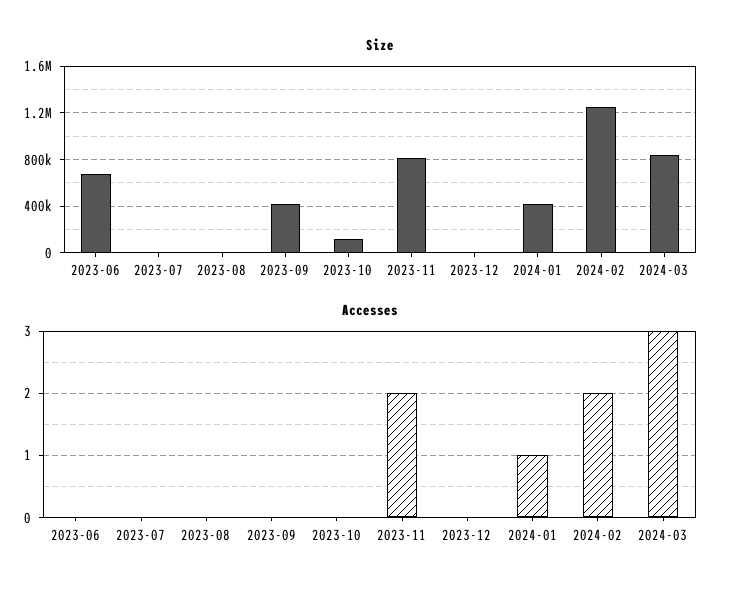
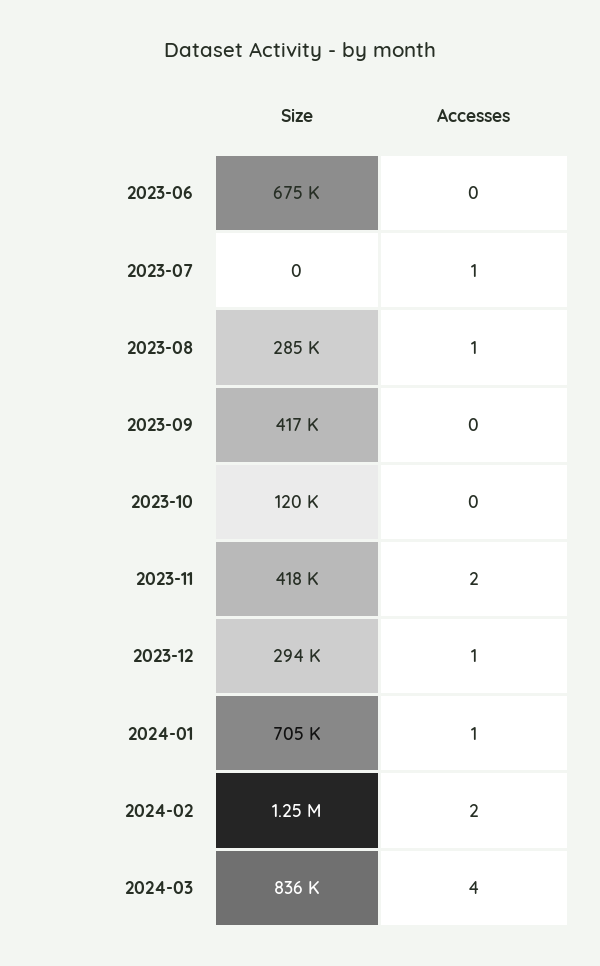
Size, 2023-08: 0 -> 285000
Size, 2023-11: 800000 -> 418000
Size, 2023-12: 0 -> 294000
Size, 2024-01: 400000 -> 705000
Accesses, 2023-07: 0 -> 1
Accesses, 2023-08: 0 -> 1
Accesses, 2023-12: 0 -> 1
Accesses, 2024-03: 3 -> 4

